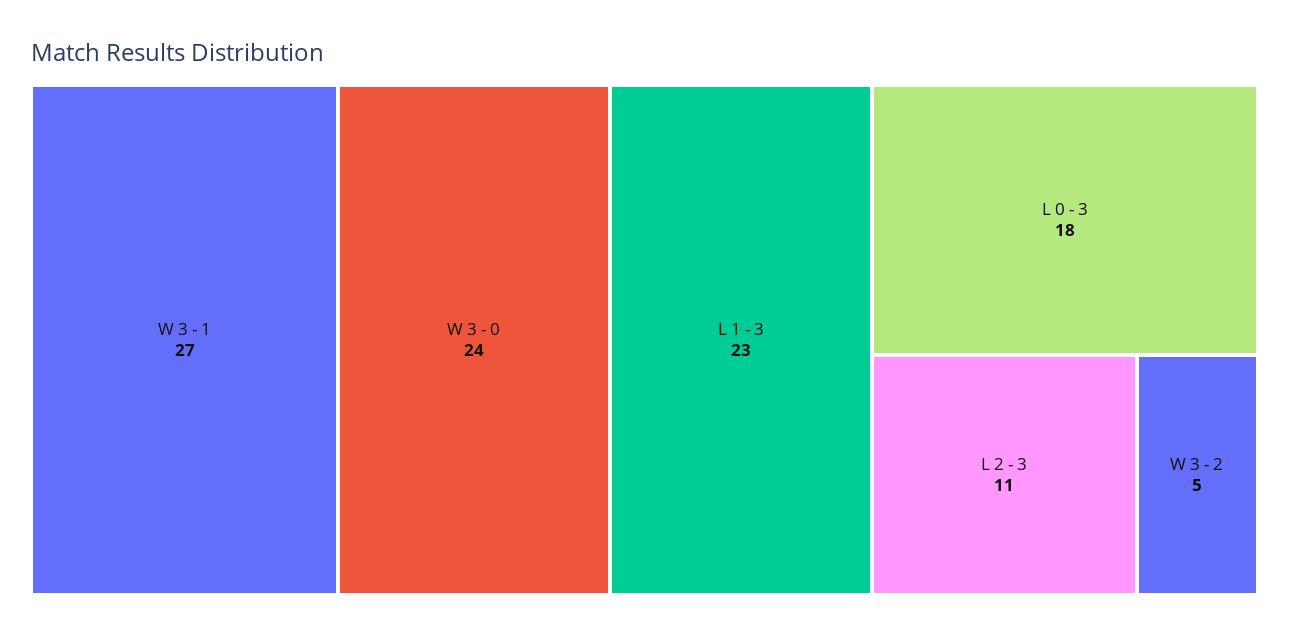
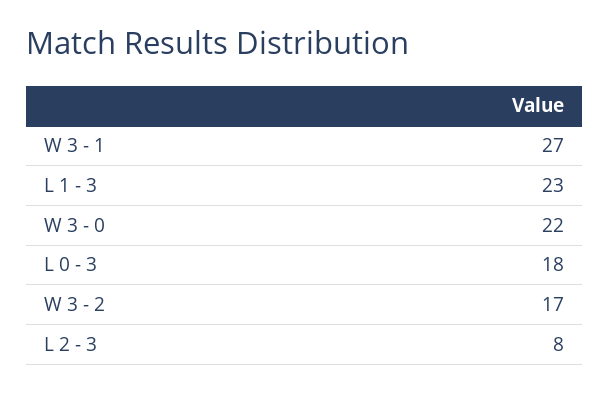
W 3 - 0: 24 -> 22
L 2 - 3: 11 -> 8
W 3 - 2: 5 -> 17

